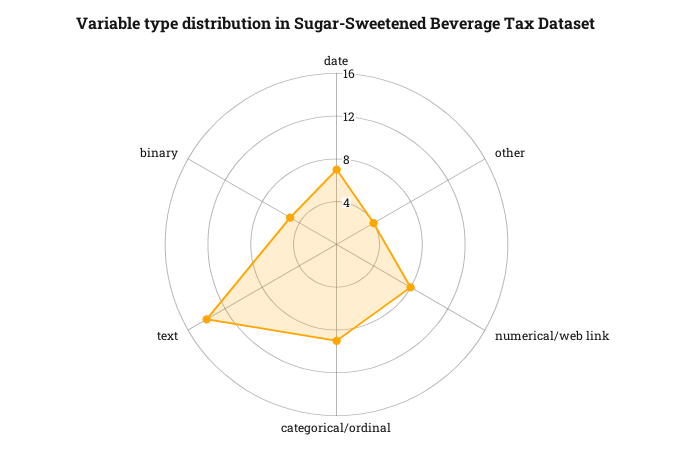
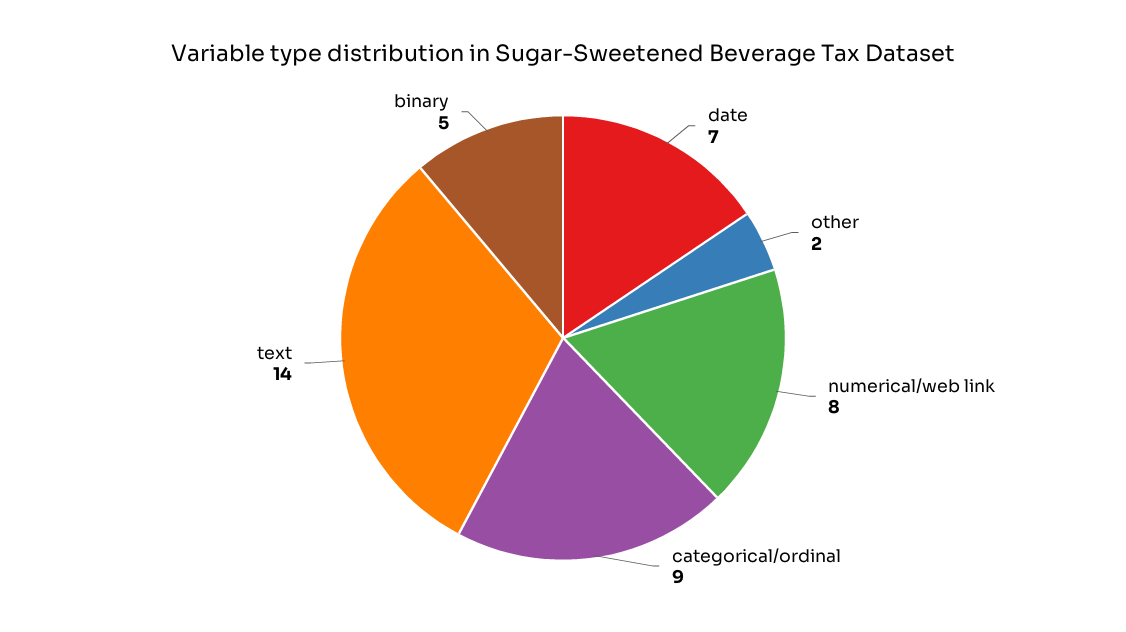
other: 4 -> 2

